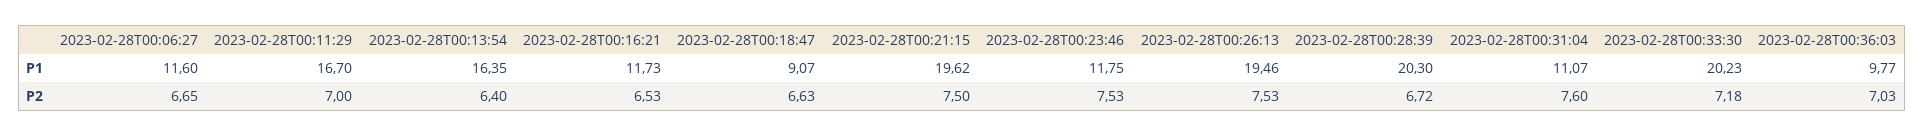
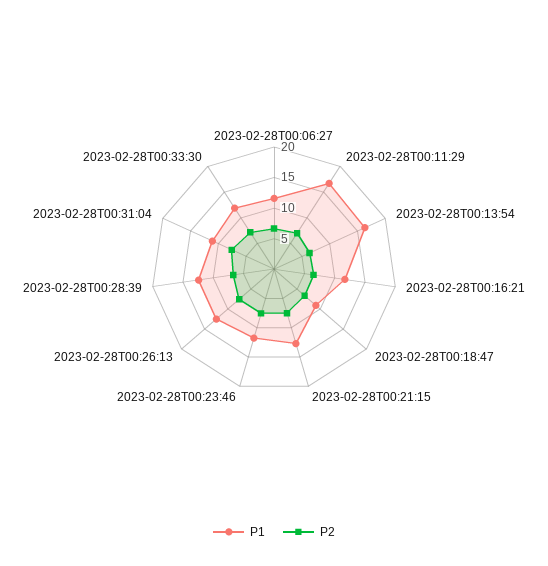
P1, 2023-02-28T00:21:15: 19.62 -> 12.5
P1, 2023-02-28T00:26:13: 19.46 -> 12.5
P1, 2023-02-28T00:28:39: 20.3 -> 12.5
P1, 2023-02-28T00:33:30: 20.23 -> 12.5
P1, 2023-02-28T00:36:03: 9.77 -> none
P2, 2023-02-28T00:36:03: 7.03 -> none

